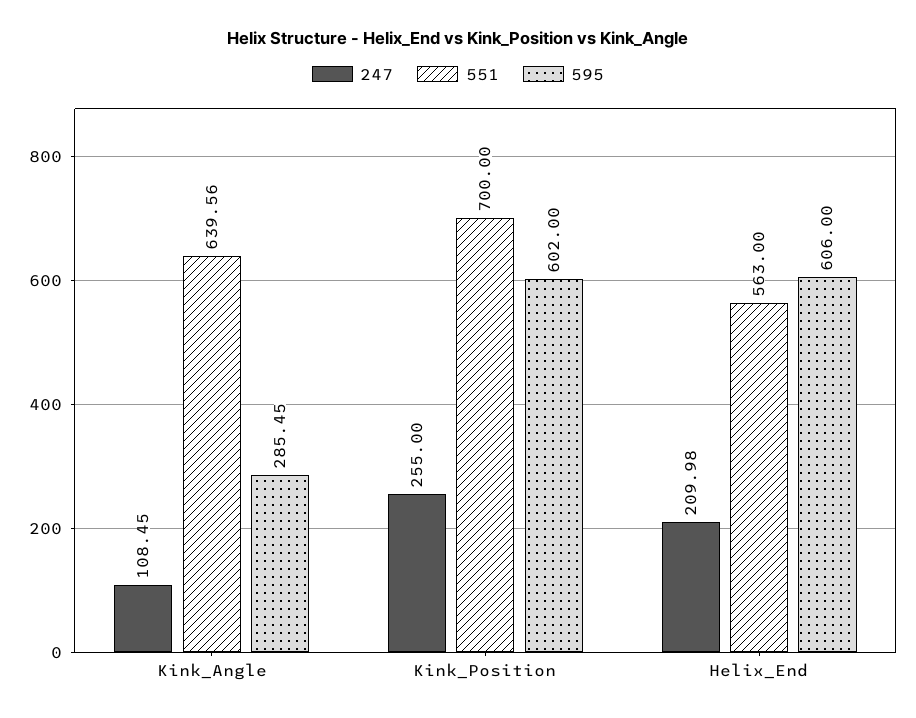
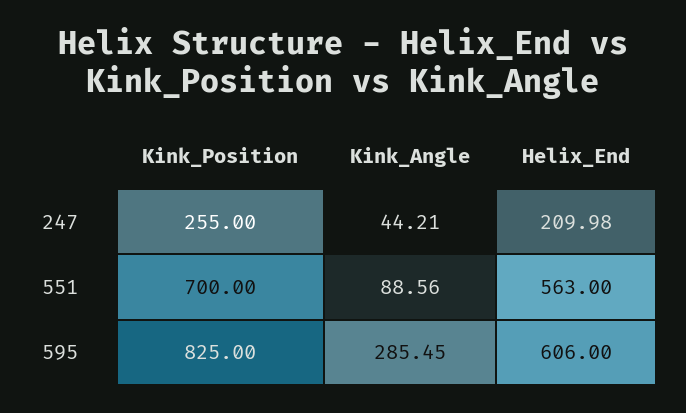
247, Kink_Angle: 108.45 -> 44.21
551, Kink_Angle: 639.56 -> 88.56
595, Kink_Position: 602 -> 825

